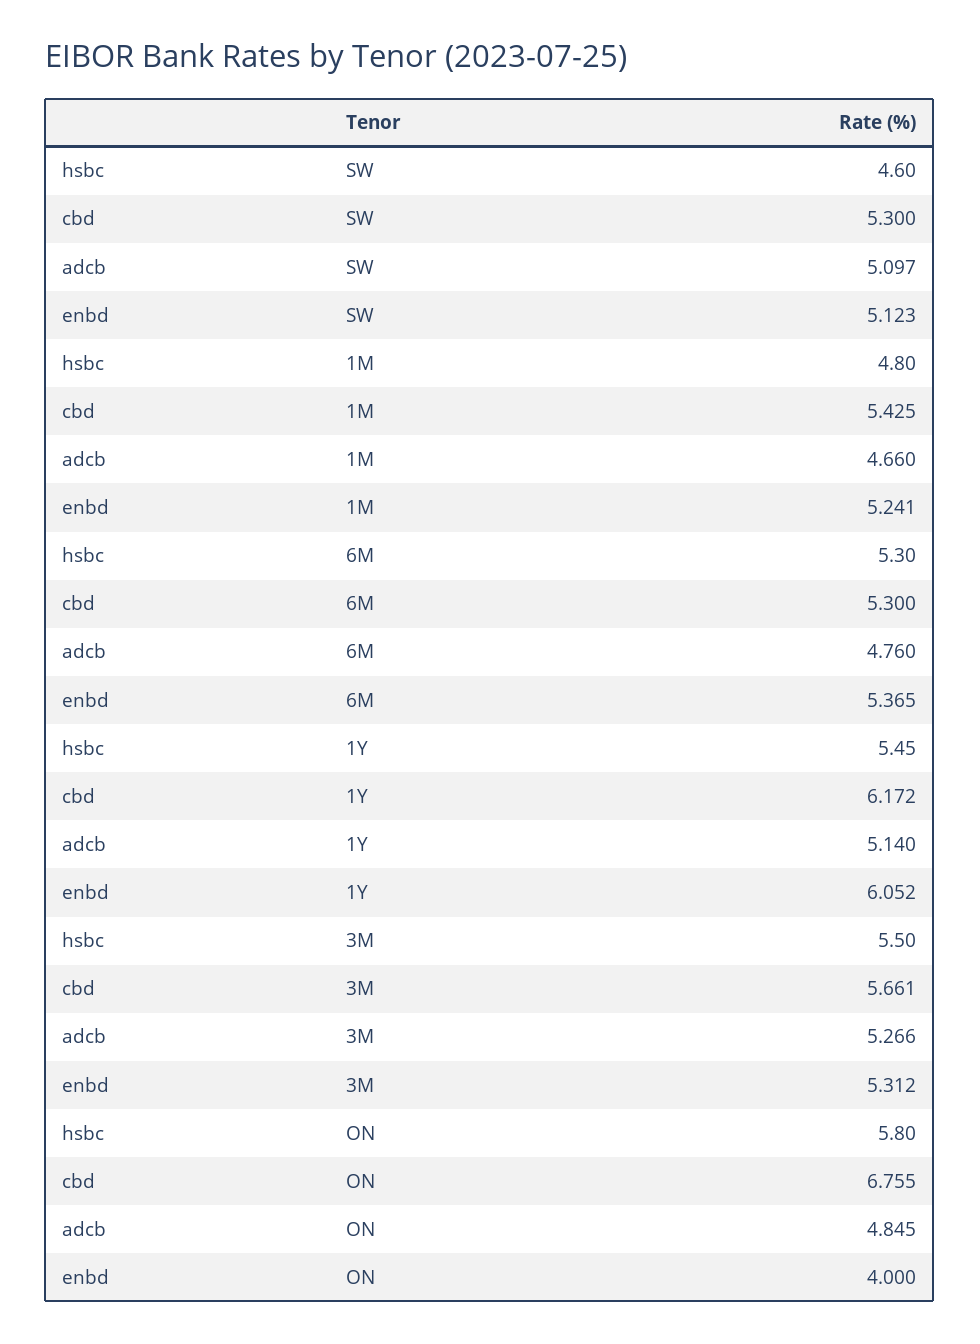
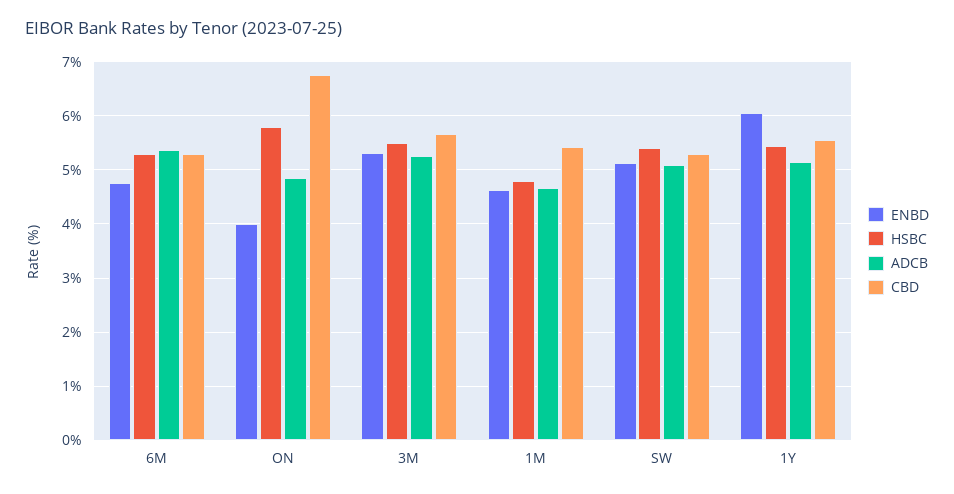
hsbc, SW: 4.6 -> 5.4
enbd, 1M: 5.241 -> 4.6
adcb, 6M: 4.76 -> 5.4
enbd, 6M: 5.365 -> 4.8
cbd, 1Y: 6.172 -> 5.6

